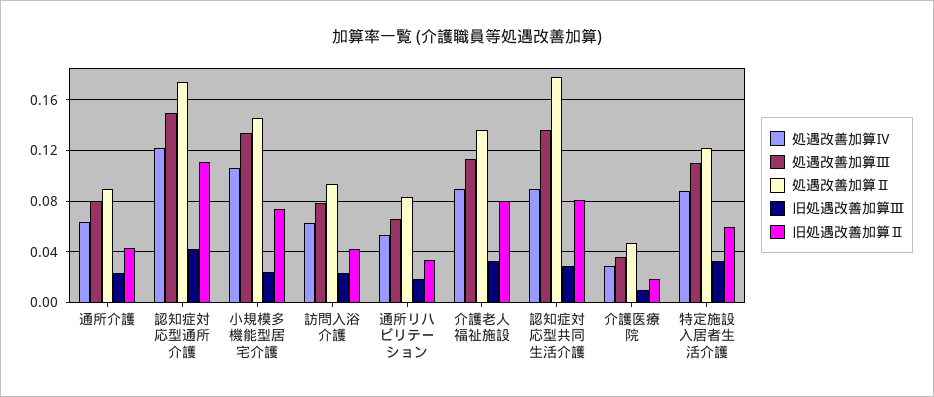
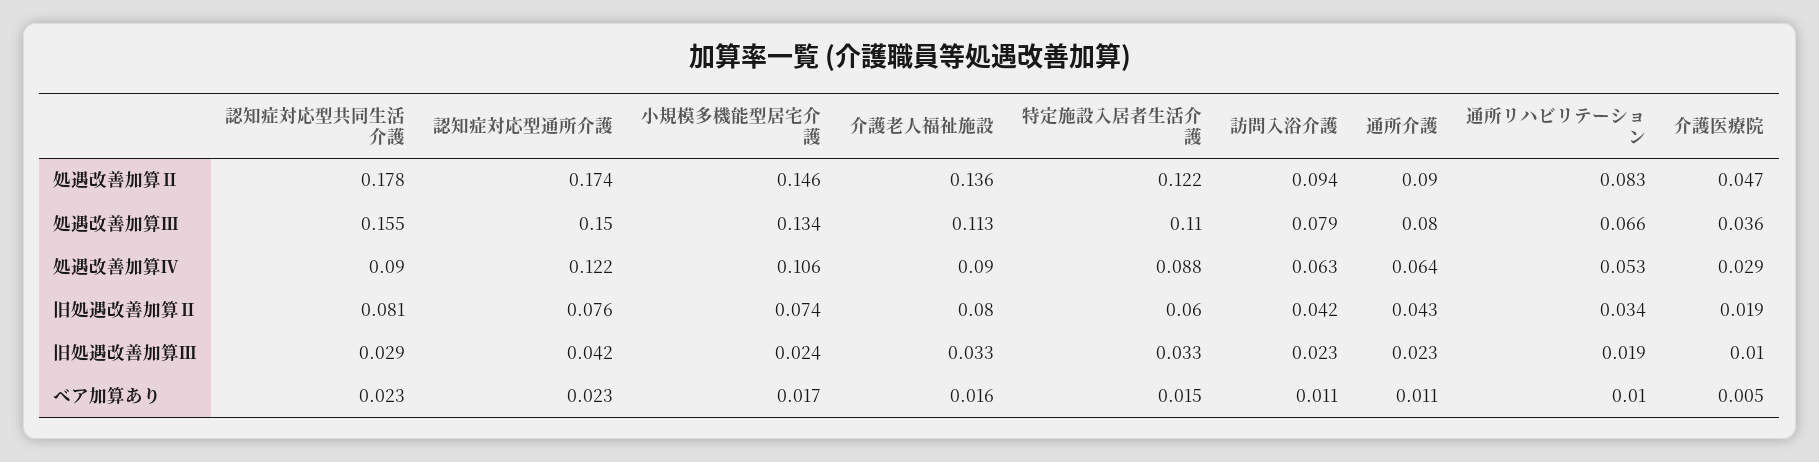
旧処遇改善加算Ⅱ, 認知症対応型通所介護: 0.11 -> 0.076
処遇改善加算Ⅲ, 認知症対応型共同生活介護: 0.135 -> 0.155
ベア加算あり, 認知症対応型共同生活介護: none -> 0.023
ベア加算あり, 認知症対応型通所介護: none -> 0.023
ベア加算あり, 小規模多機能型居宅介護: none -> 0.017
ベア加算あり, 介護老人福祉施設: none -> 0.016
ベア加算あり, 特定施設入居者生活介護: none -> 0.015
ベア加算あり, 訪問入浴介護: none -> 0.011
ベア加算あり, 通所介護: none -> 0.011
ベア加算あり, 通所リハビリテーション: none -> 0.01
ベア加算あり, 介護医療院: none -> 0.005

